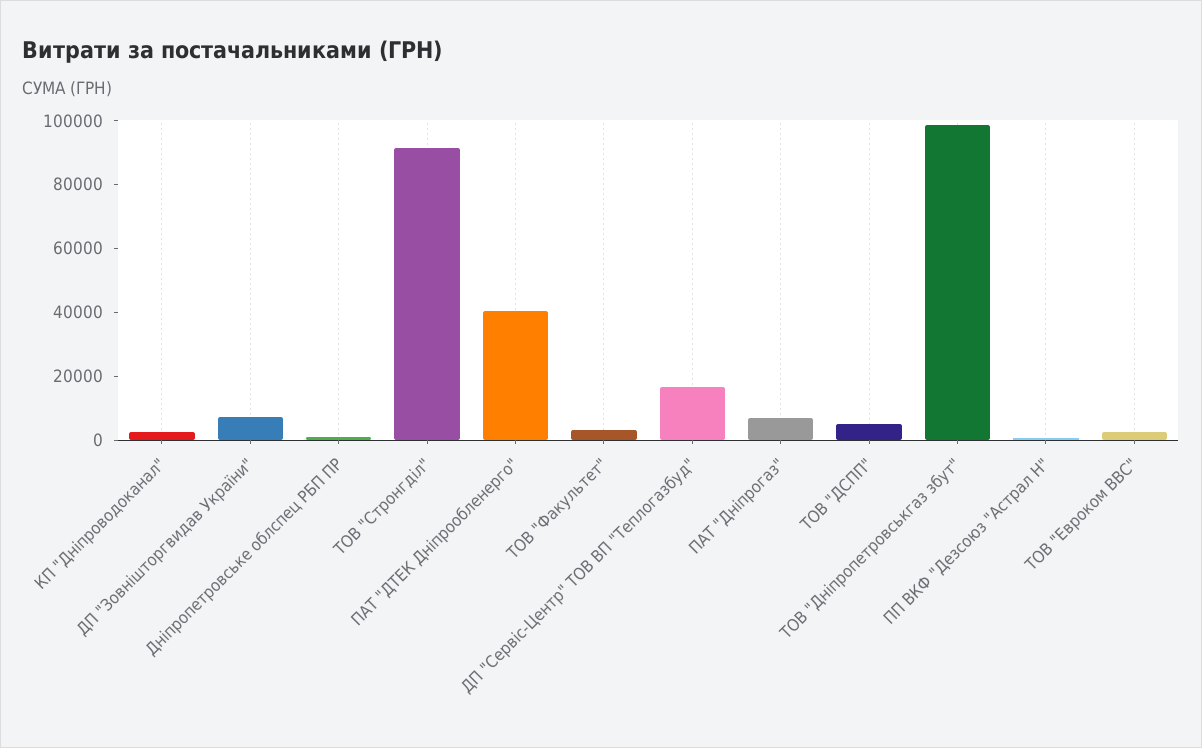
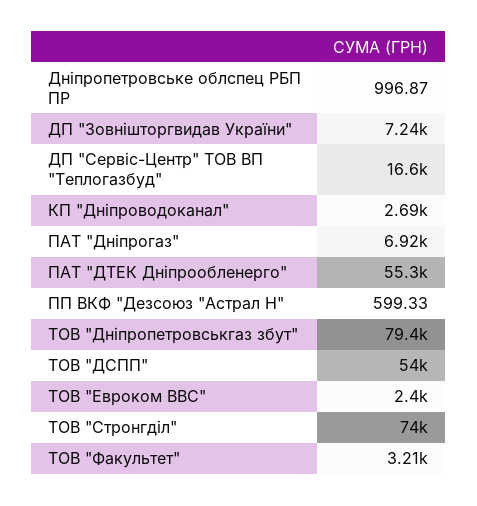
ТОВ "Стронгділ": 90000 -> 74000
ПАТ "ДТЕК Дніпрообленерго": 40000 -> 55300
ТОВ "ДСПП": 5000 -> 54000
ТОВ "Дніпропетровськгаз збут": 100000 -> 79400

